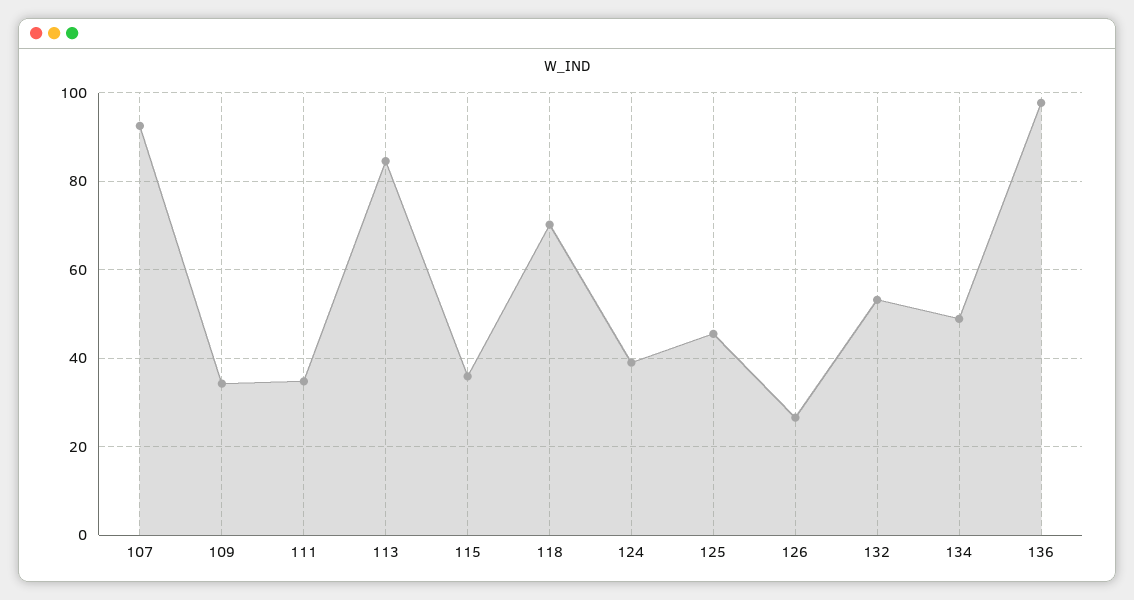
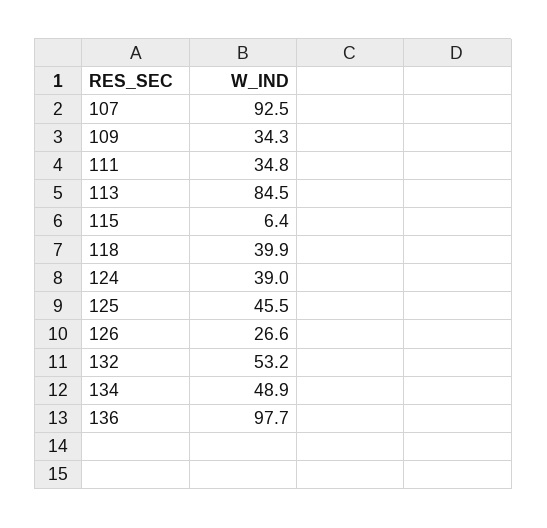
115: 36 -> 6.4
118: 70 -> 39.9

